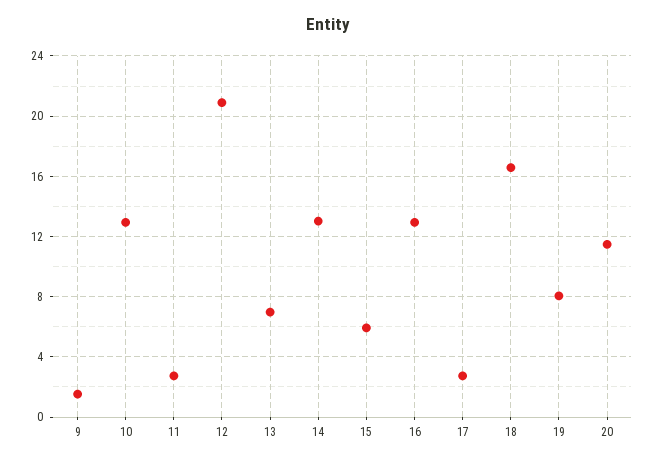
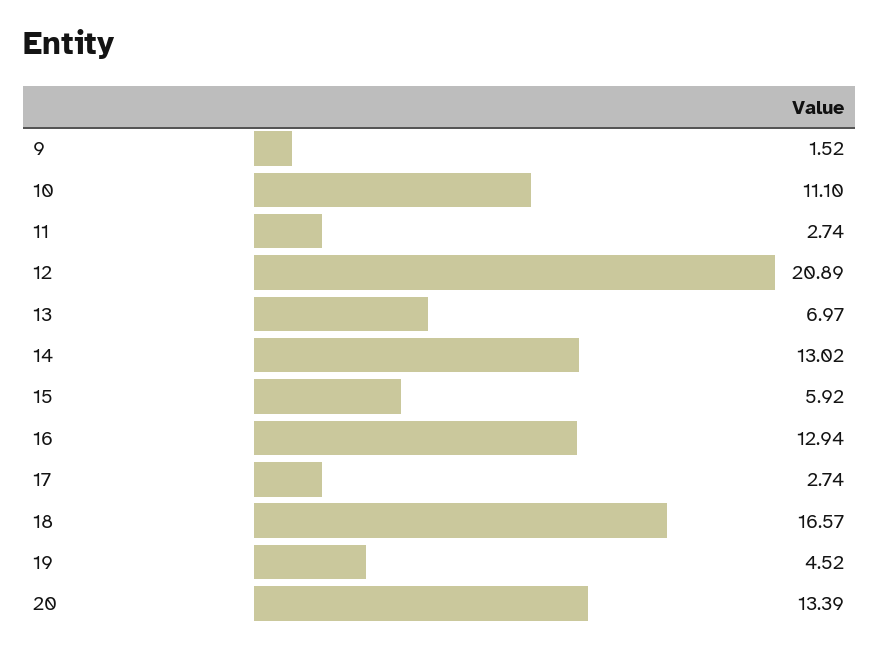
10: 13 -> 11.1
19: 8 -> 4.52
20: 11.5 -> 13.39

